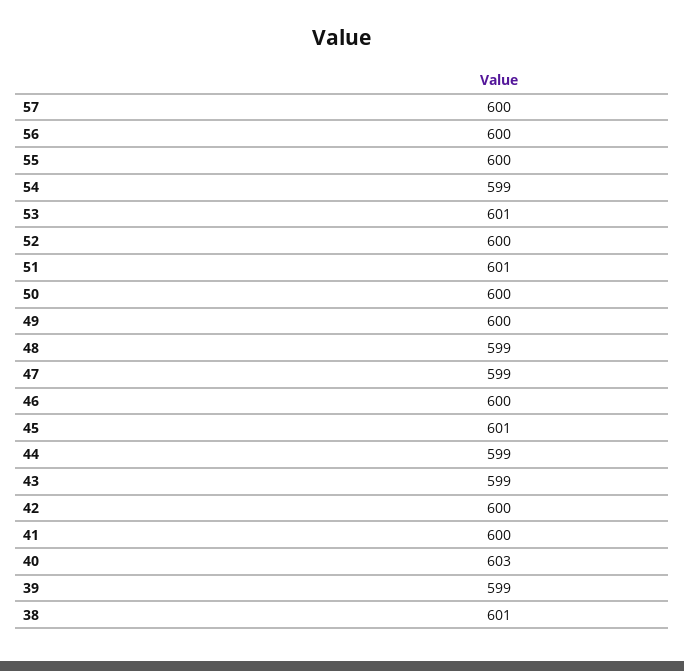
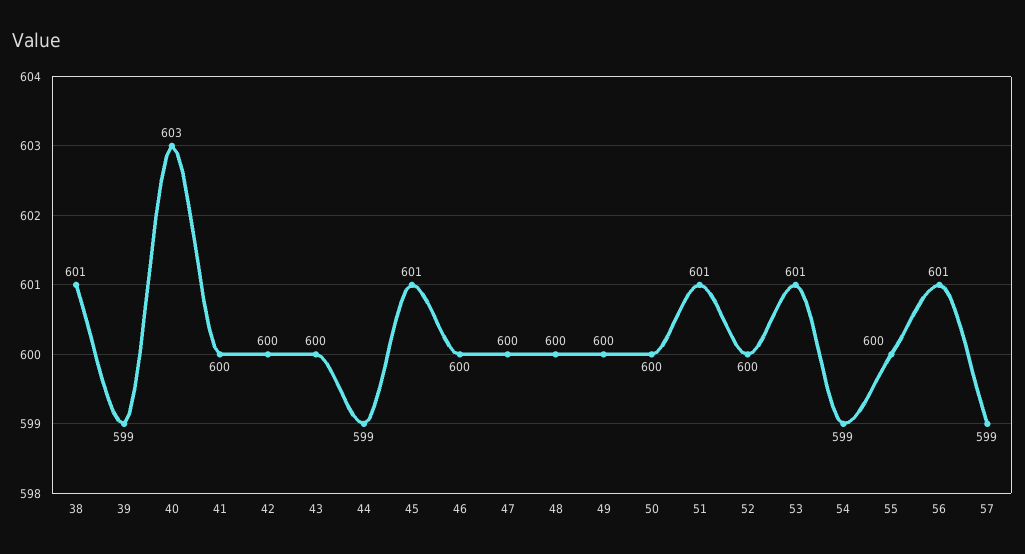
57: 600 -> 599
56: 600 -> 601
48: 599 -> 600
47: 599 -> 600
43: 599 -> 600

